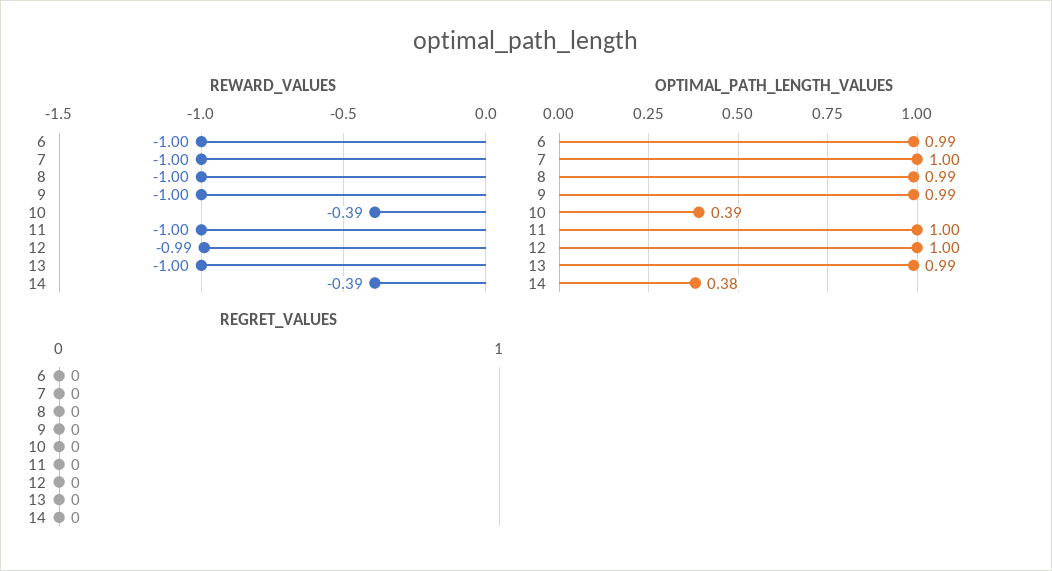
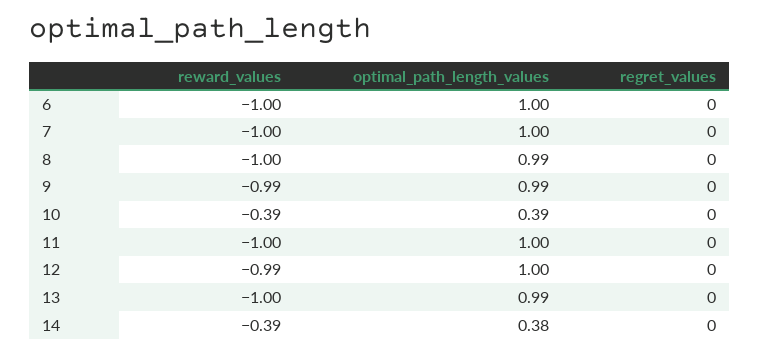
REWARD_VALUES, 9: -1 -> -0.99
OPTIMAL_PATH_LENGTH_VALUES, 6: 0.99 -> 1

